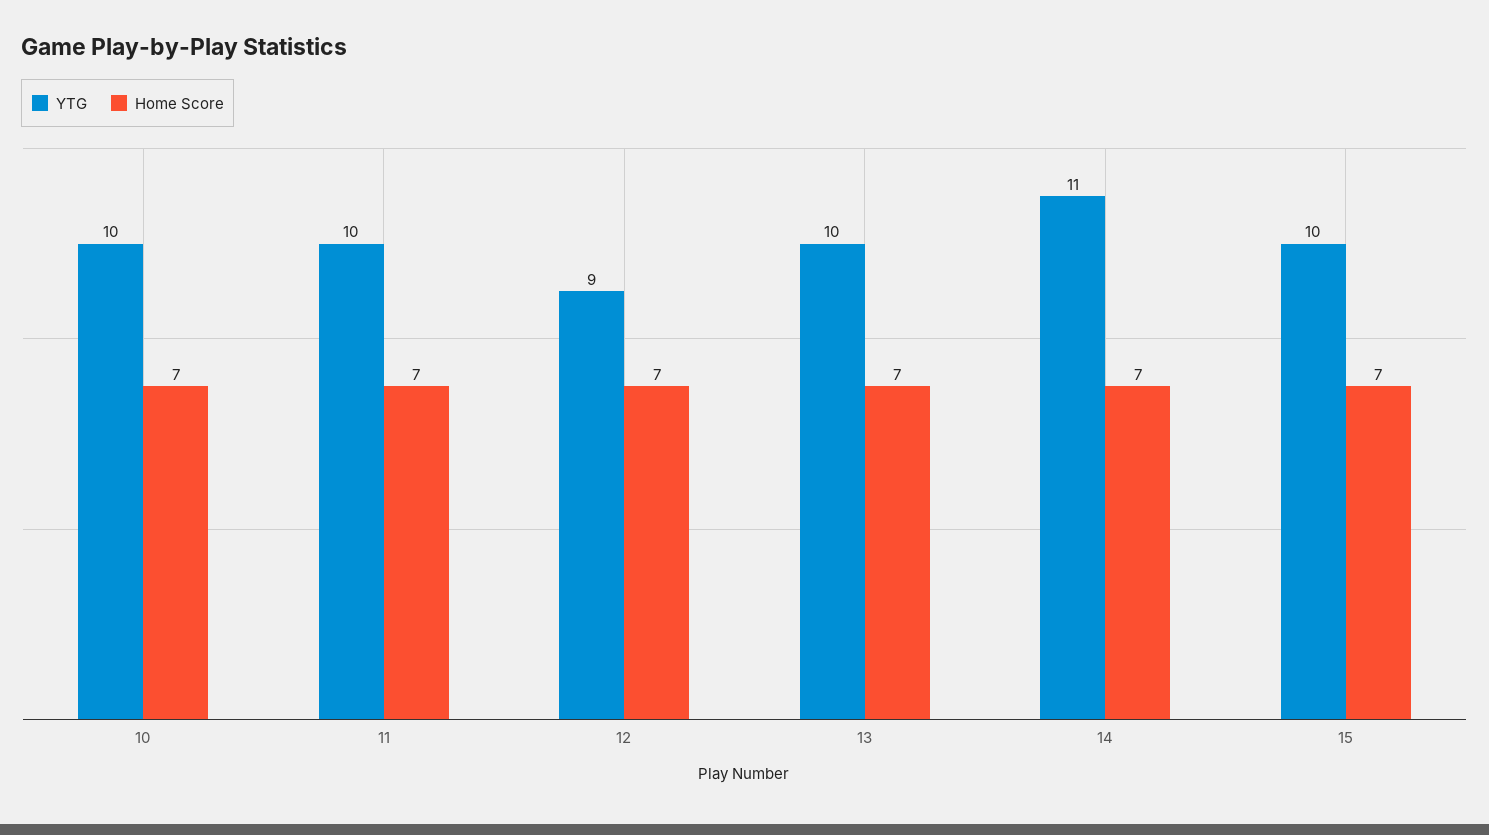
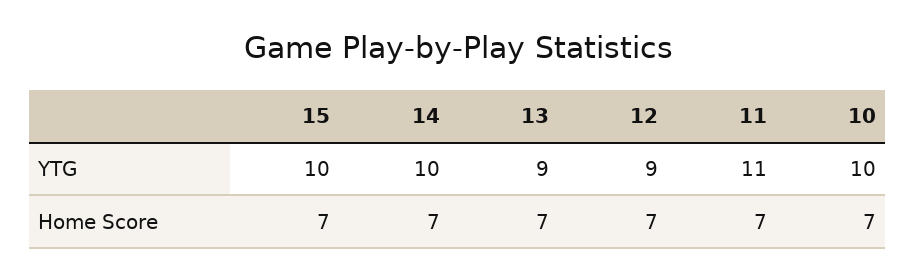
YTG, 11: 10 -> 11
YTG, 13: 10 -> 9
YTG, 14: 11 -> 10

